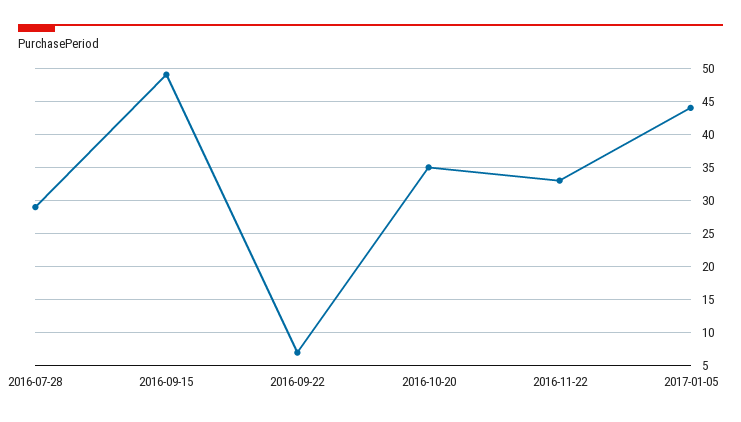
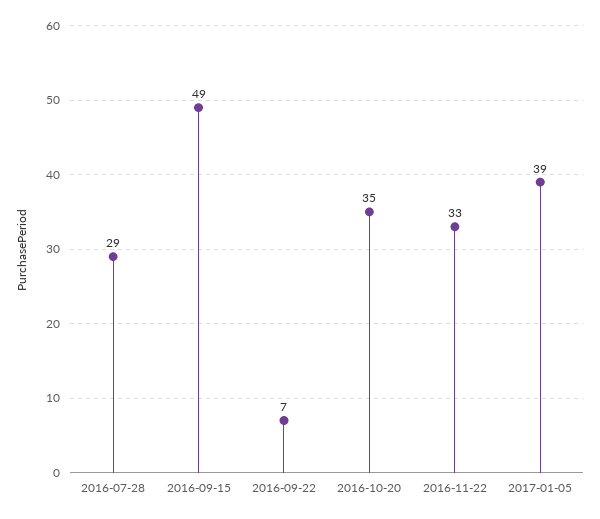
2017-01-05: 44 -> 39

